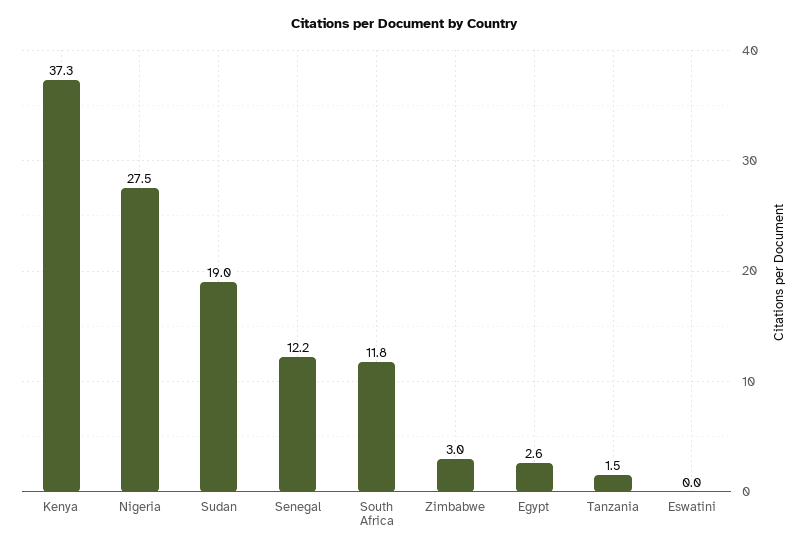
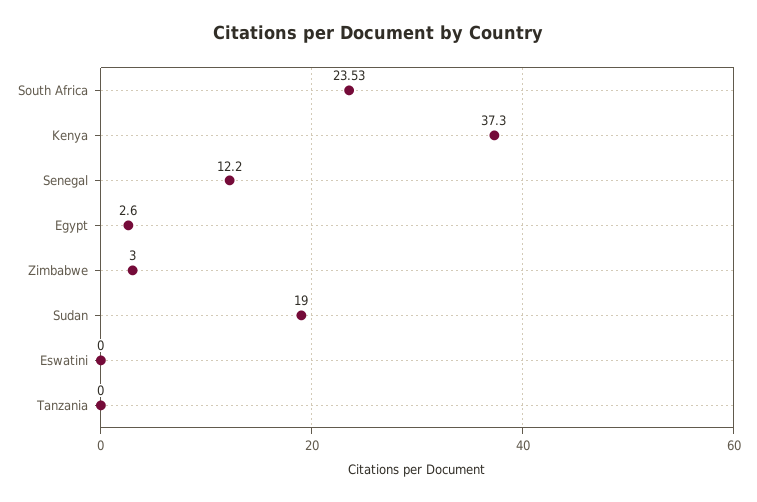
Nigeria: 27.5 -> none
South Africa: 11.8 -> 23.53
Tanzania: 1.5 -> 0

